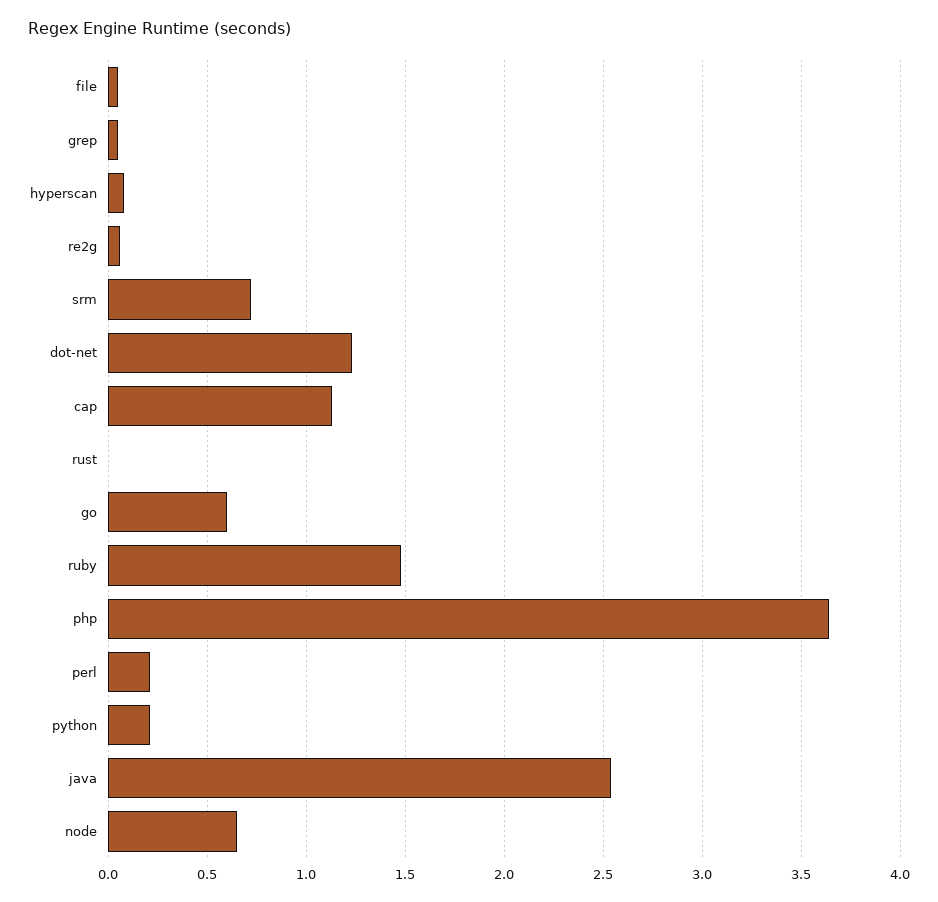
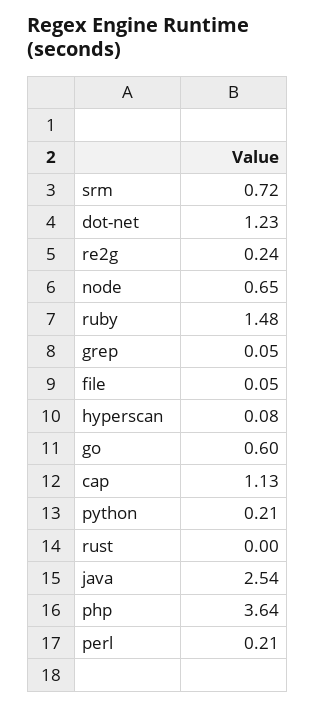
re2g: 0.05 -> 0.24

